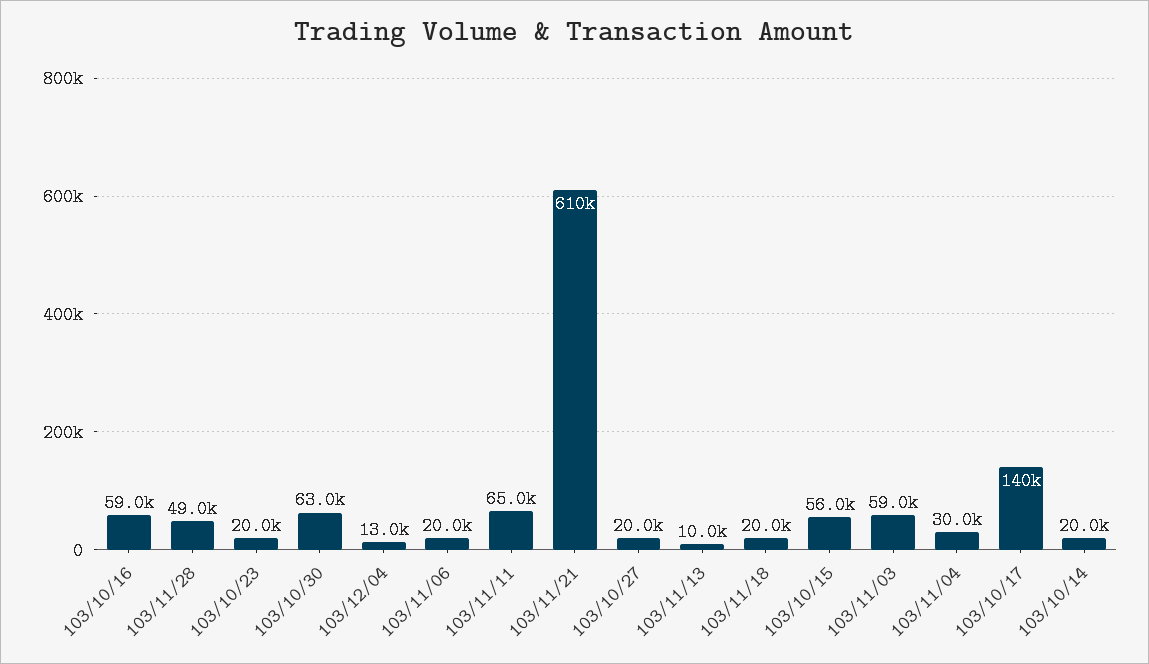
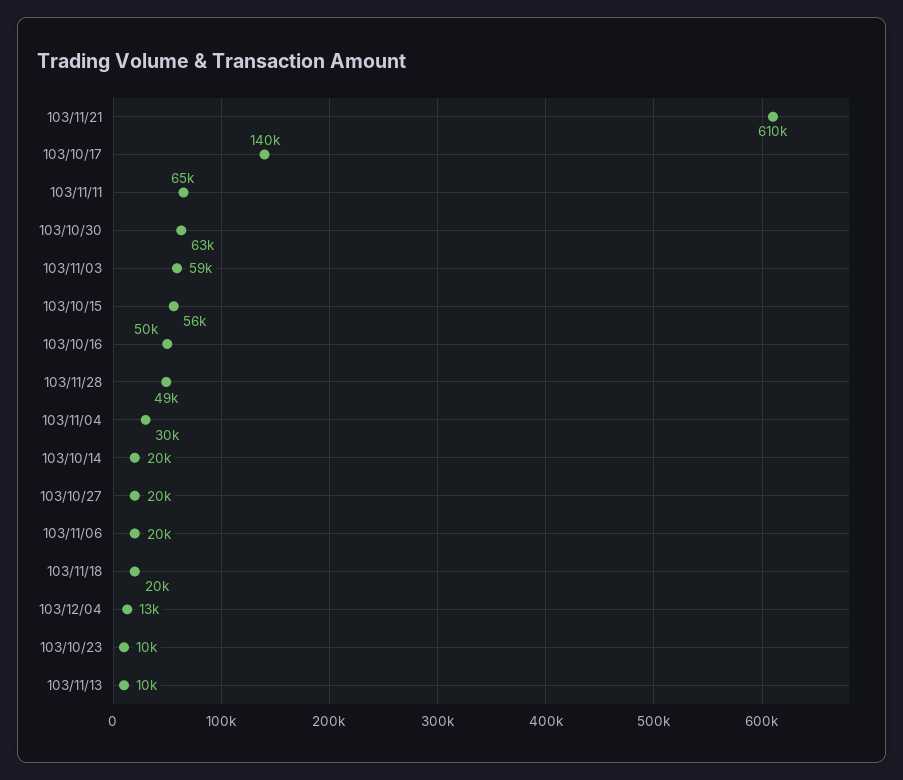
103/10/16: 59000 -> 50000
103/10/23: 20000 -> 10000

